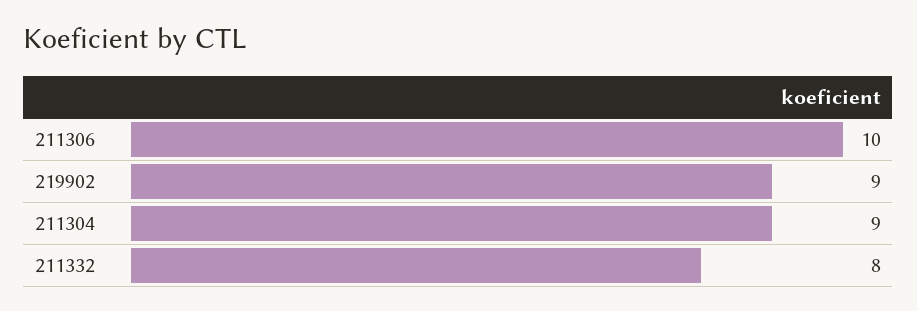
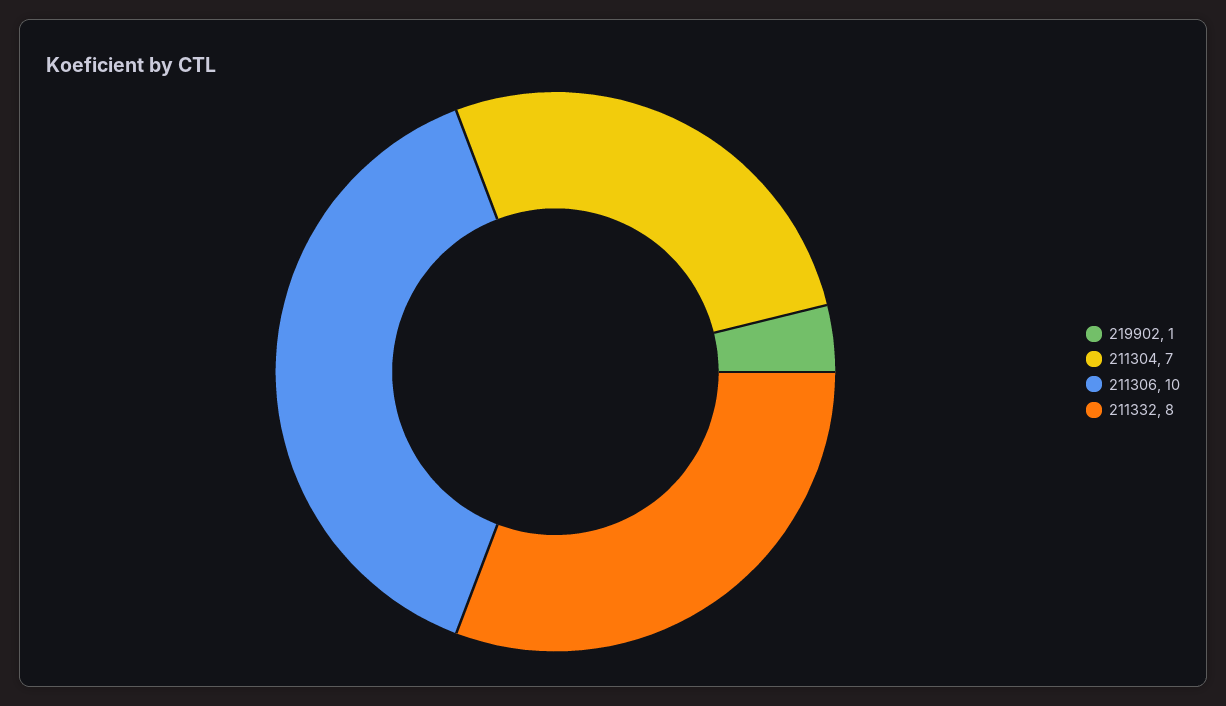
219902: 9 -> 1
211304: 9 -> 7

